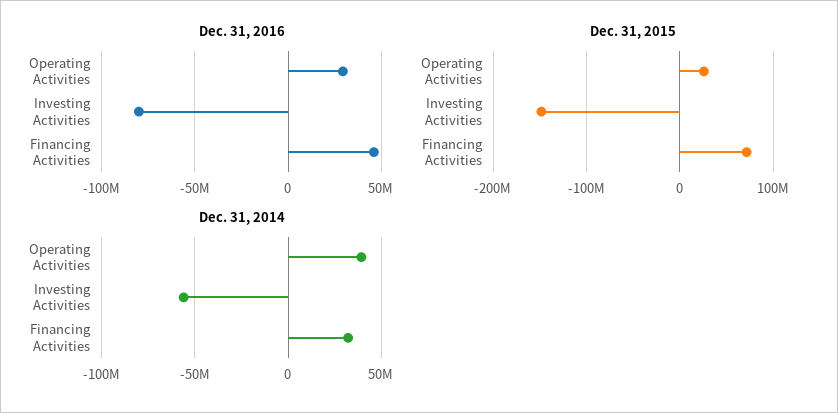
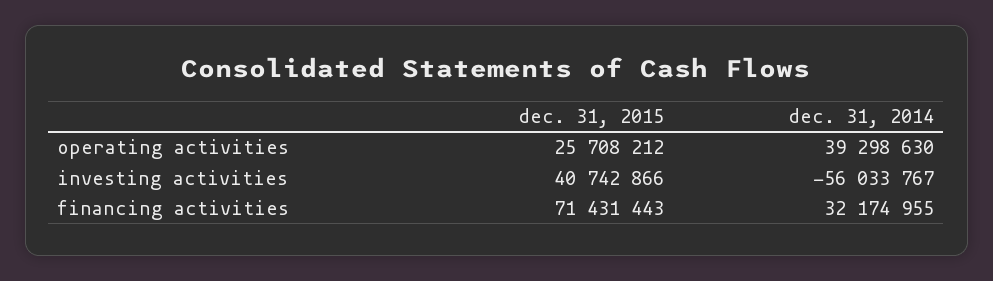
Dec. 31, 2016, Operating Activities: 30000000 -> none
Dec. 31, 2016, Investing Activities: -80000000 -> none
Dec. 31, 2016, Financing Activities: 45000000 -> none
Dec. 31, 2015, Investing Activities: -150000000 -> 40742866

